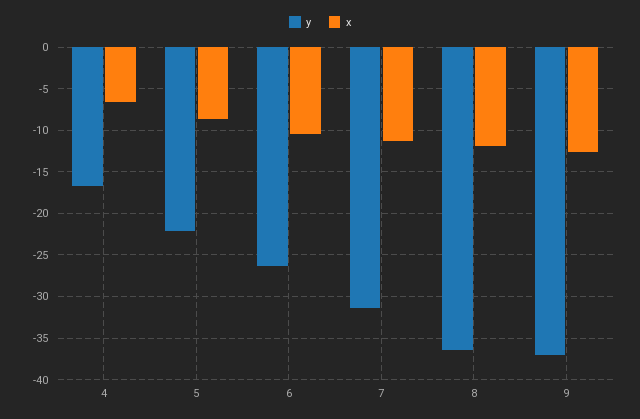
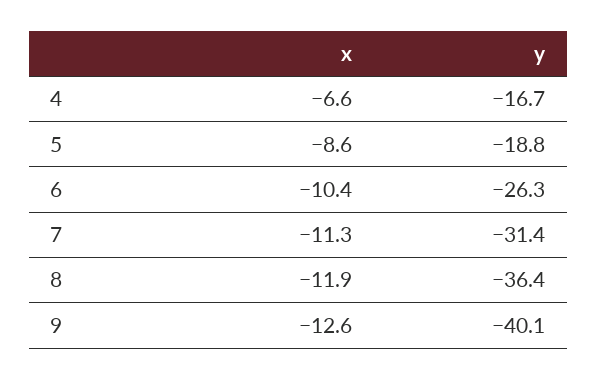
y, 5: -22 -> -18.8
y, 9: -37 -> -40.1

